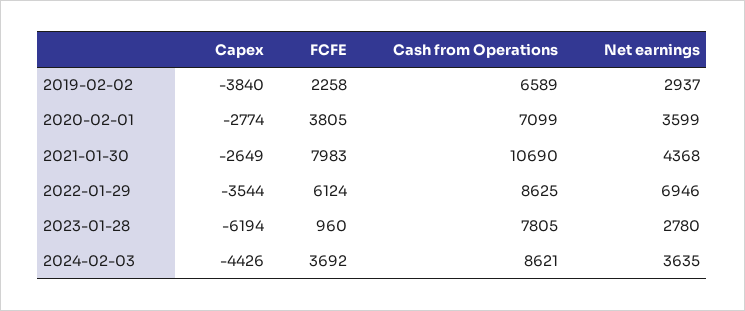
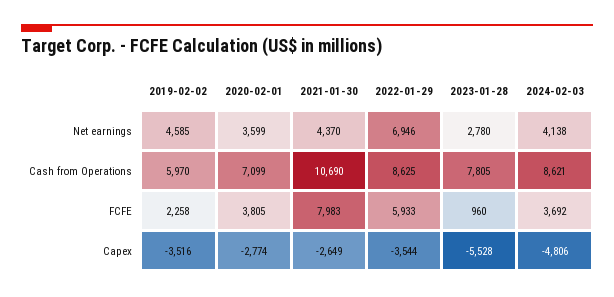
Capex, 2019-02-02: -3840 -> -3516
Cash from Operations, 2019-02-02: 6589 -> 5970
Net earnings, 2019-02-02: 2937 -> 4585
Net earnings, 2021-01-30: 4368 -> 4370
FCFE, 2022-01-29: 6124 -> 5933
Capex, 2023-01-28: -6194 -> -5528
Capex, 2024-02-03: -4426 -> -4806
Net earnings, 2024-02-03: 3635 -> 4138

